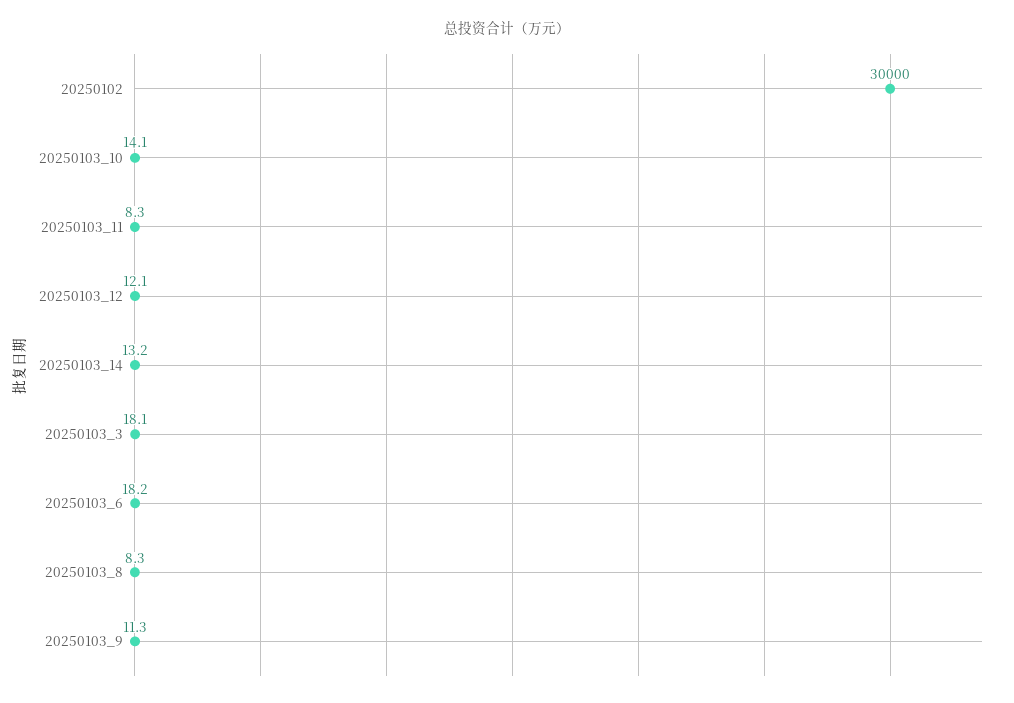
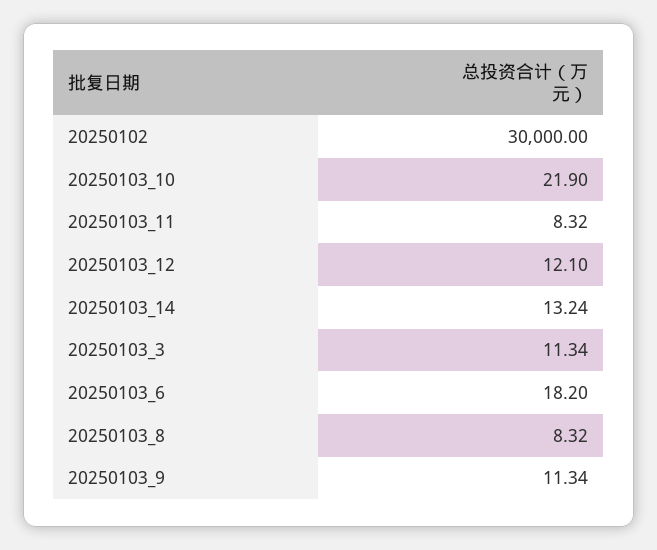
20250103_10: 14.1 -> 21.9
20250103_3: 18.1 -> 11.34

